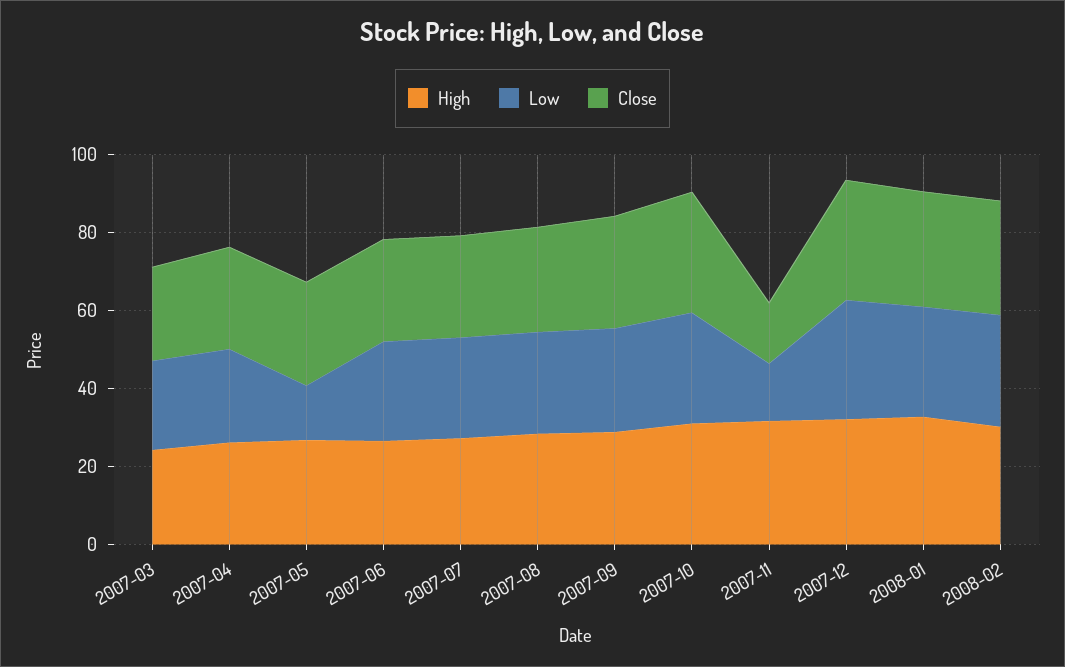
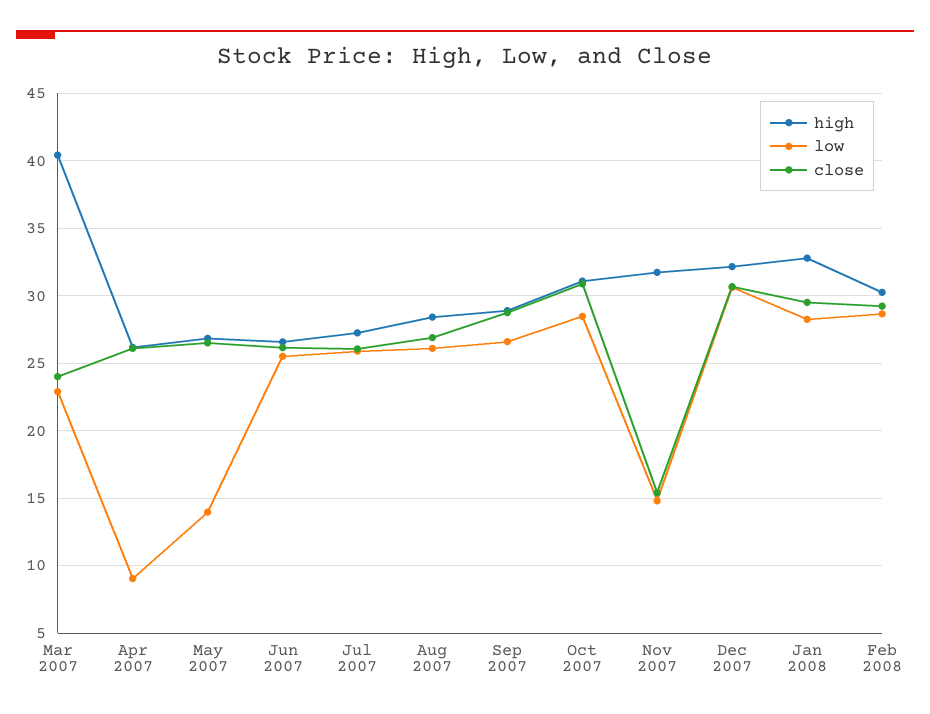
High, 2007-03: 25 -> 40.5
Low, 2007-04: 25 -> 9

